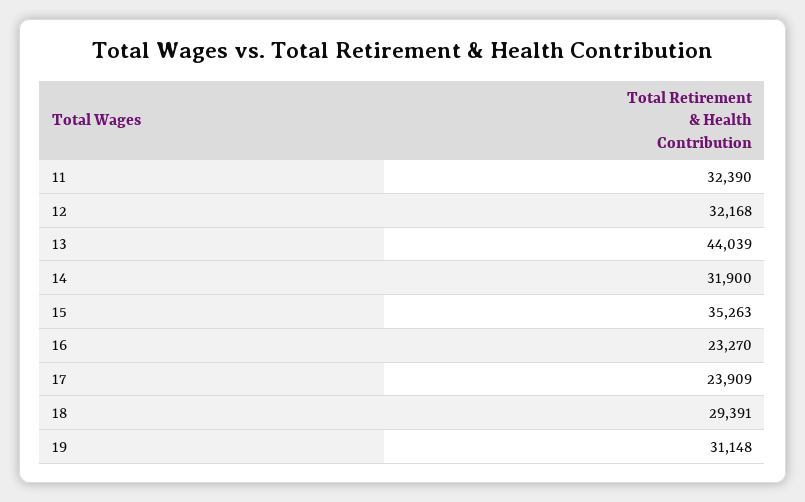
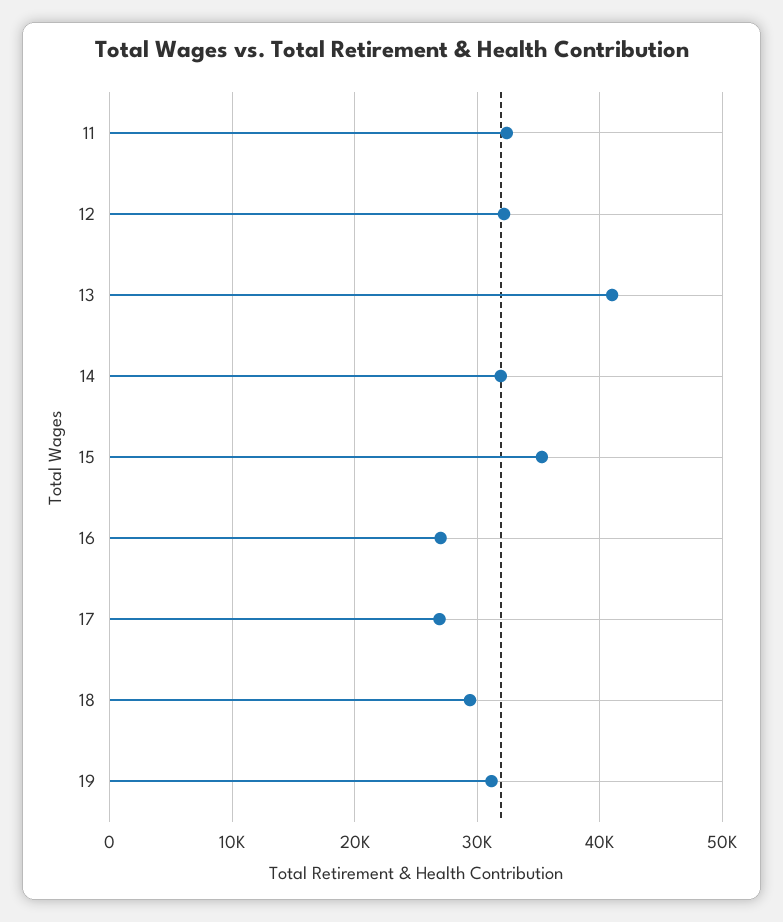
13: 44039 -> 41000
16: 23270 -> 27000
17: 23909 -> 27000

